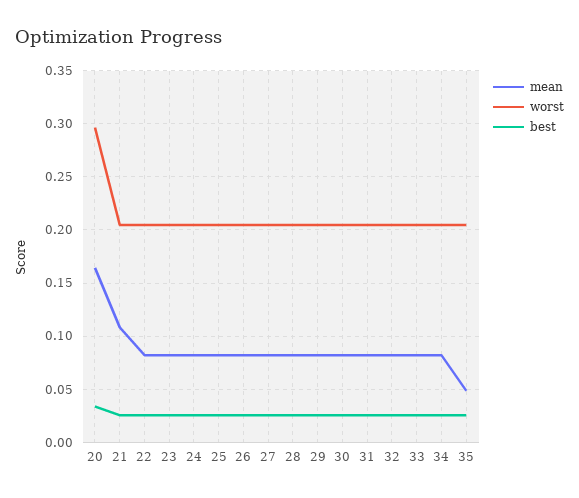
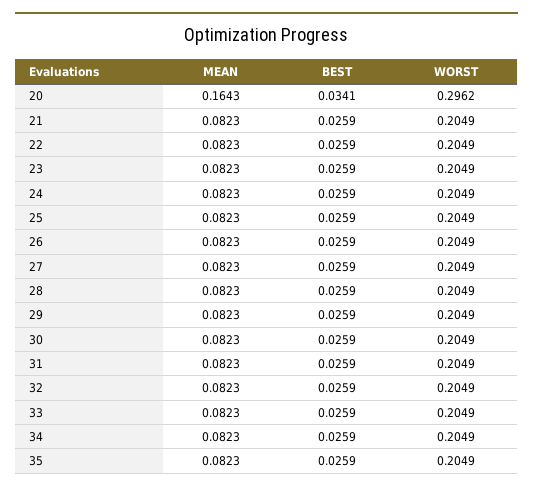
mean, 21: 0.11 -> 0.0823
mean, 35: 0.05 -> 0.0823

